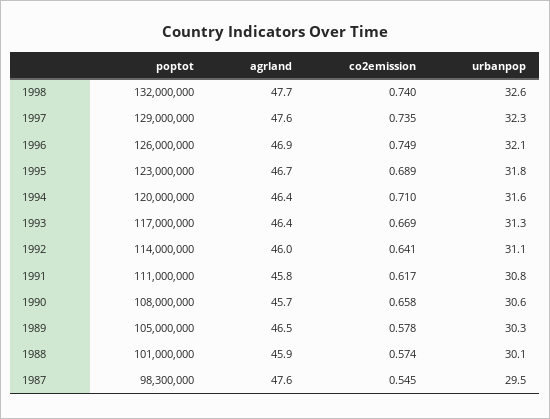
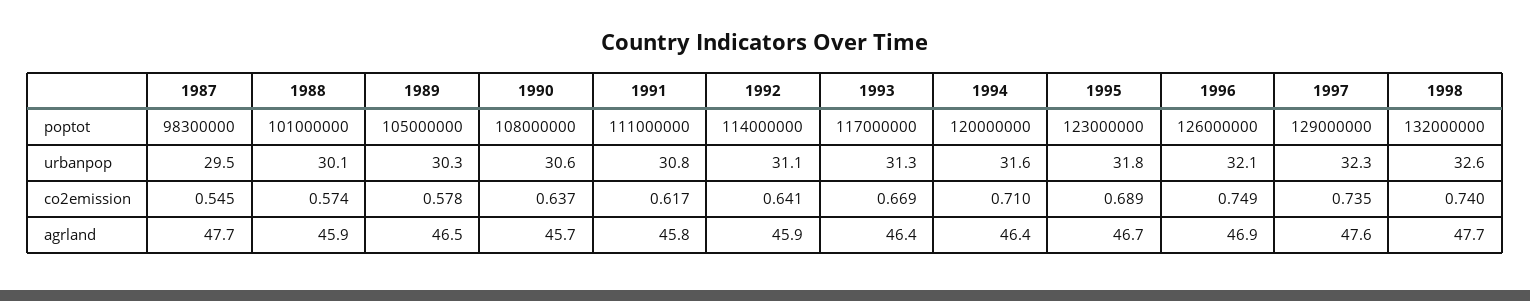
agrland, 1992: 46 -> 45.9
co2emission, 1990: 0.658 -> 0.637
agrland, 1987: 47.6 -> 47.7

